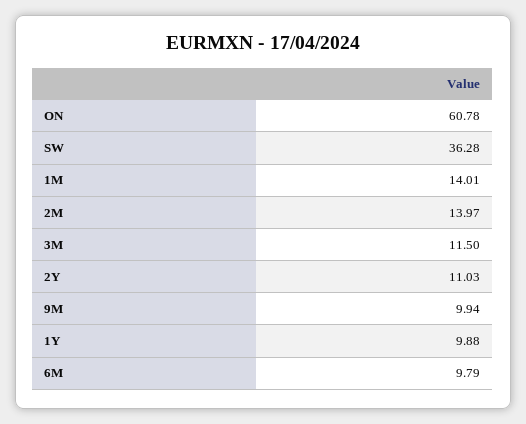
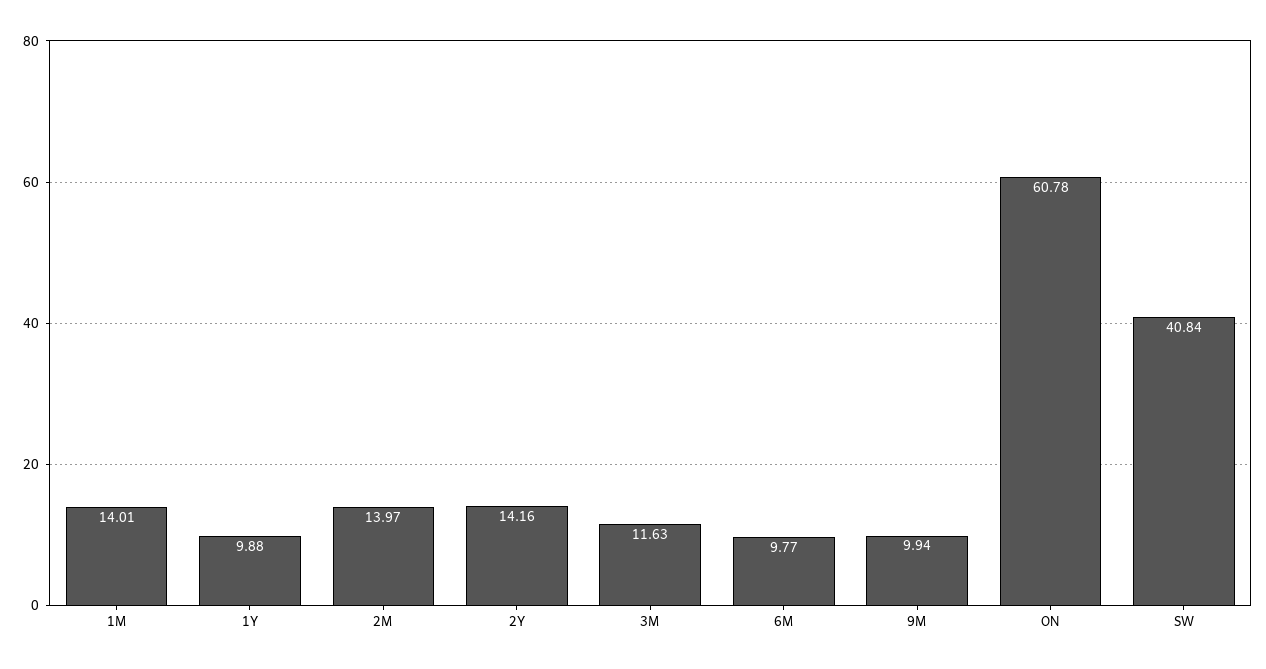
SW: 36.28 -> 40.84
3M: 11.5 -> 11.63
2Y: 11.03 -> 14.16
6M: 9.79 -> 9.77

